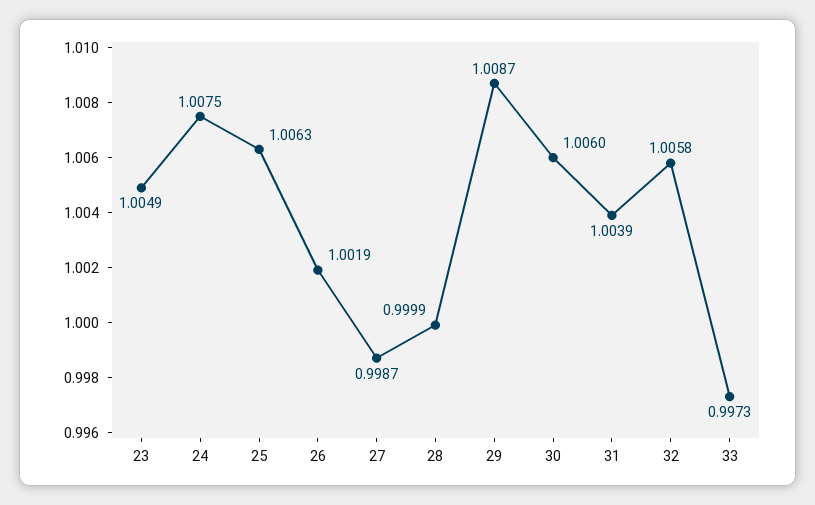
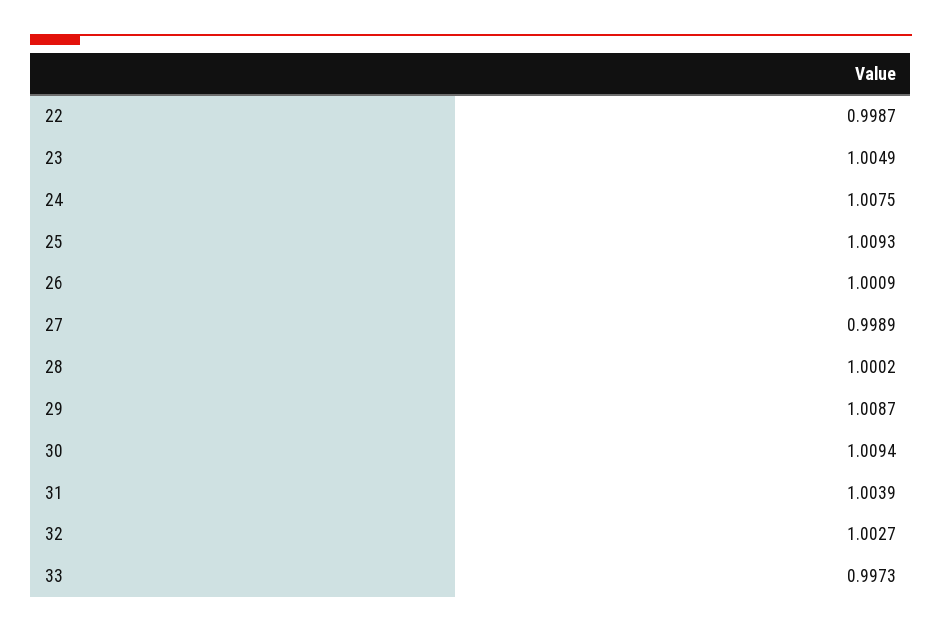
25: 1.0063 -> 1.0093
26: 1.0019 -> 1.0009
27: 0.9987 -> 0.9989
28: 0.9999 -> 1.0002
30: 1.006 -> 1.0094
32: 1.0058 -> 1.0027
22: none -> 0.9987

